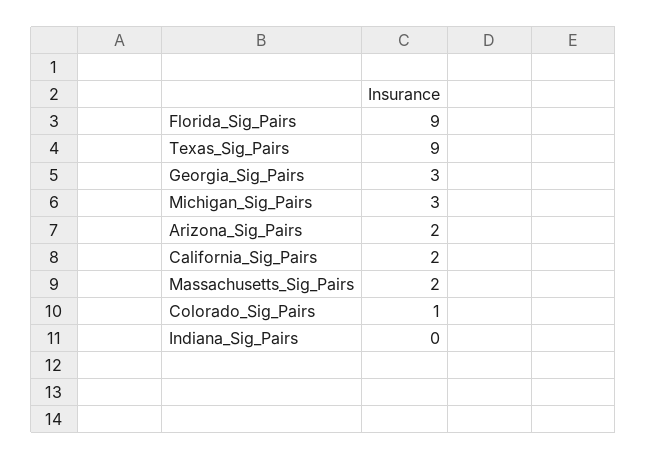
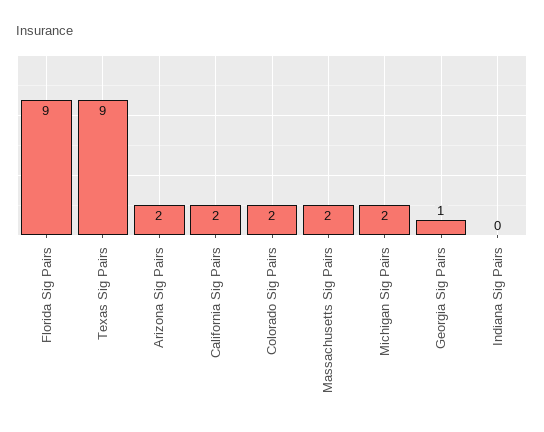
Georgia_Sig_Pairs: 3 -> 1
Michigan_Sig_Pairs: 3 -> 2
Colorado_Sig_Pairs: 1 -> 2

